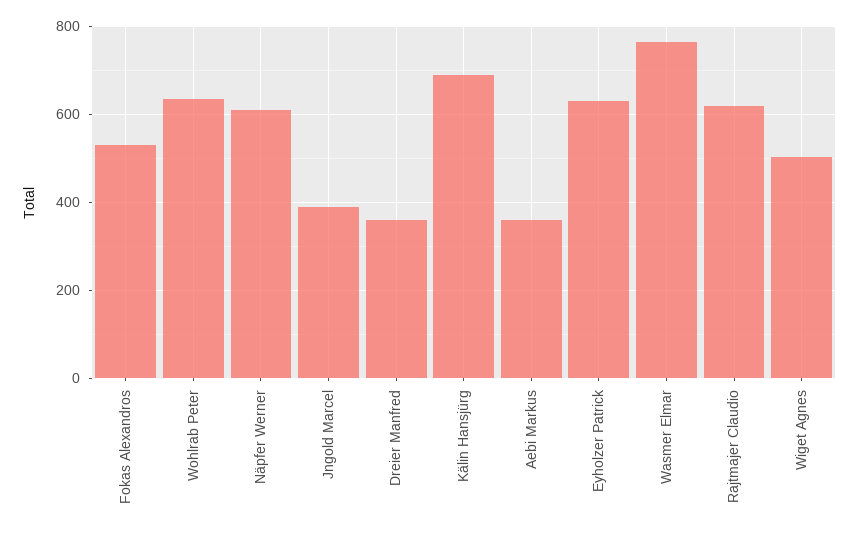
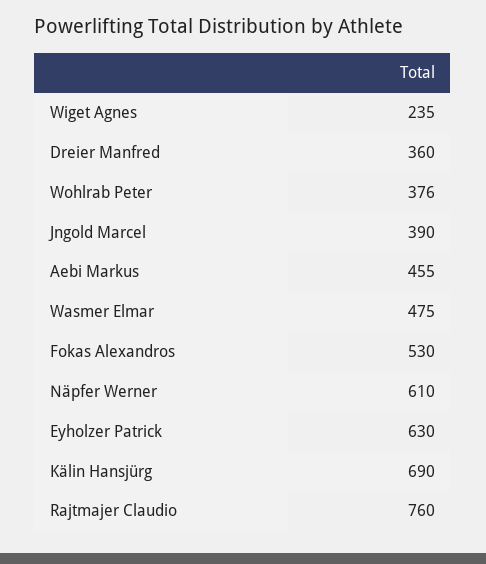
Wohlrab Peter: 640 -> 376
Aebi Markus: 360 -> 455
Wasmer Elmar: 760 -> 475
Rajtmajer Claudio: 620 -> 760
Wiget Agnes: 500 -> 235

